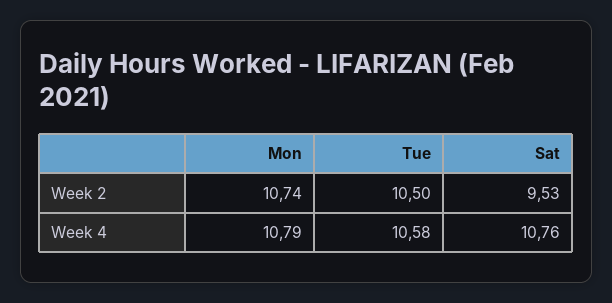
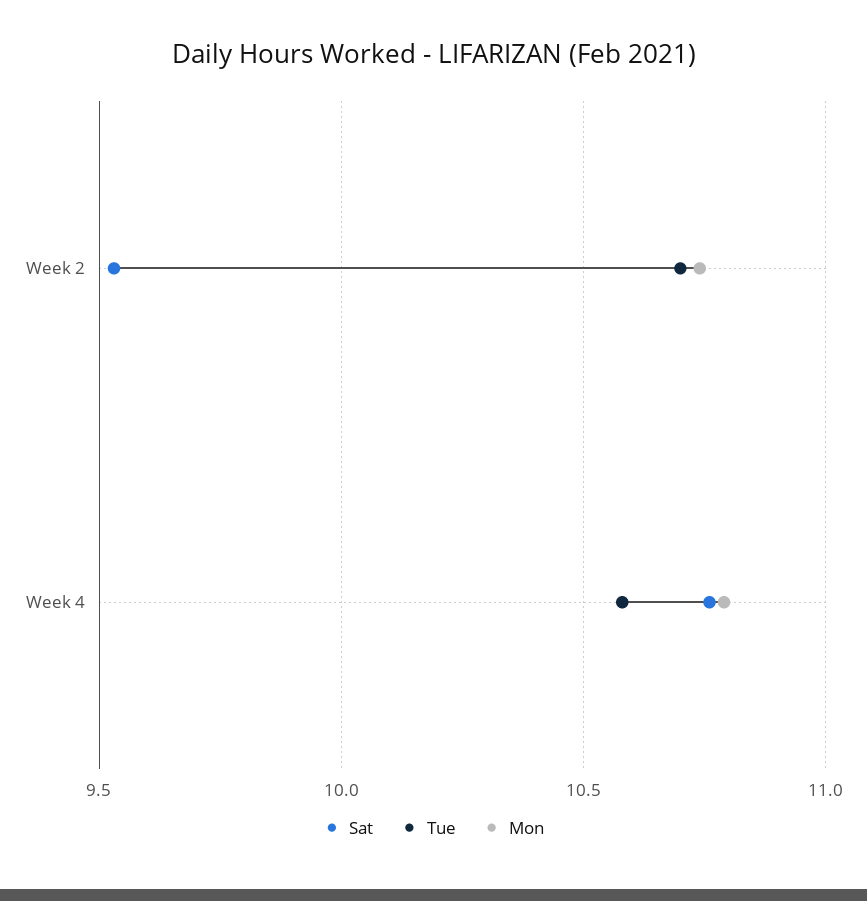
Tue, Week 2: 10.5 -> 10.7

